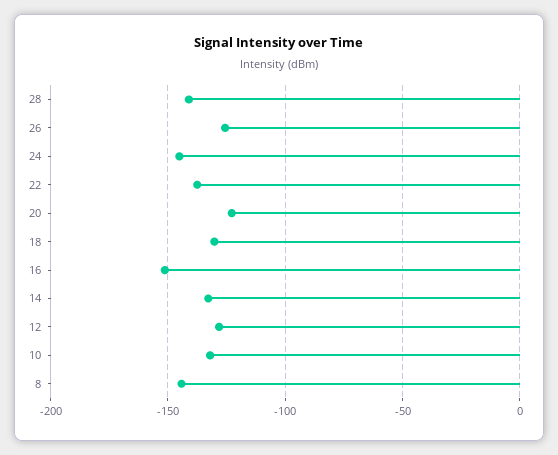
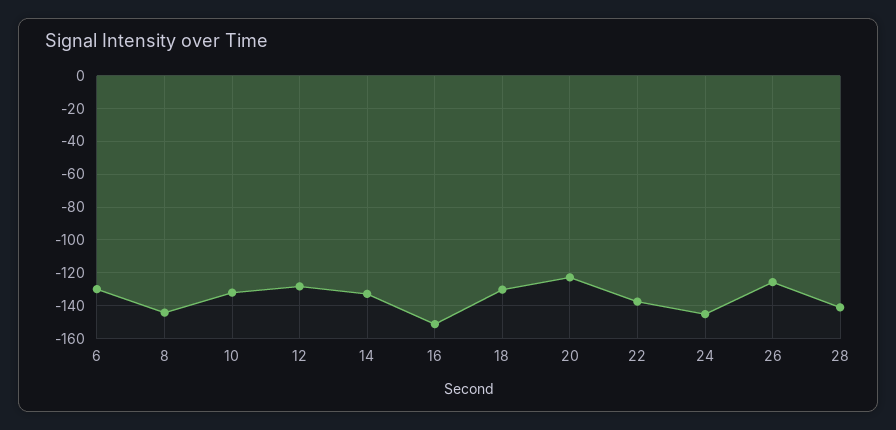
6: none -> -130

